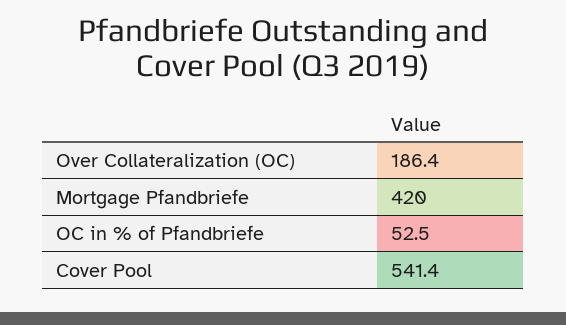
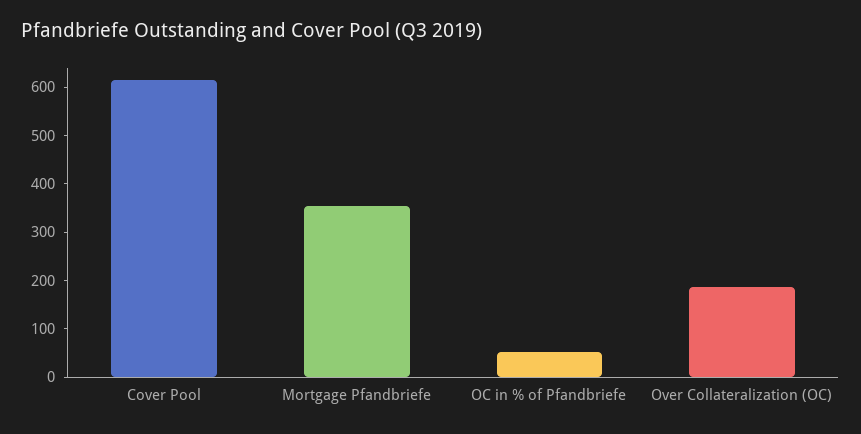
Mortgage Pfandbriefe: 420 -> 360
Cover Pool: 541.4 -> 620

